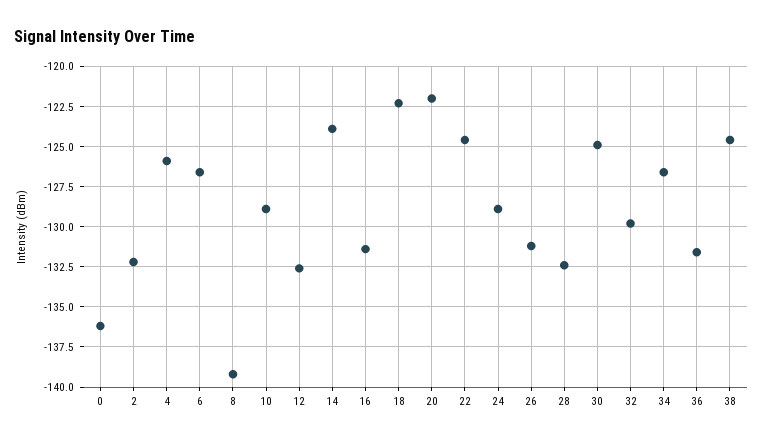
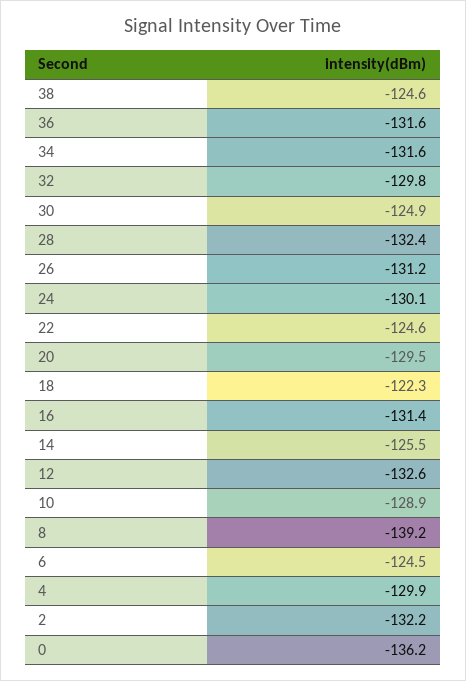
4: -126 -> -129.9
6: -126.5 -> -124.5
14: -124 -> -125.5
20: -122 -> -129.5
24: -129 -> -130.1
34: -126.5 -> -131.6

